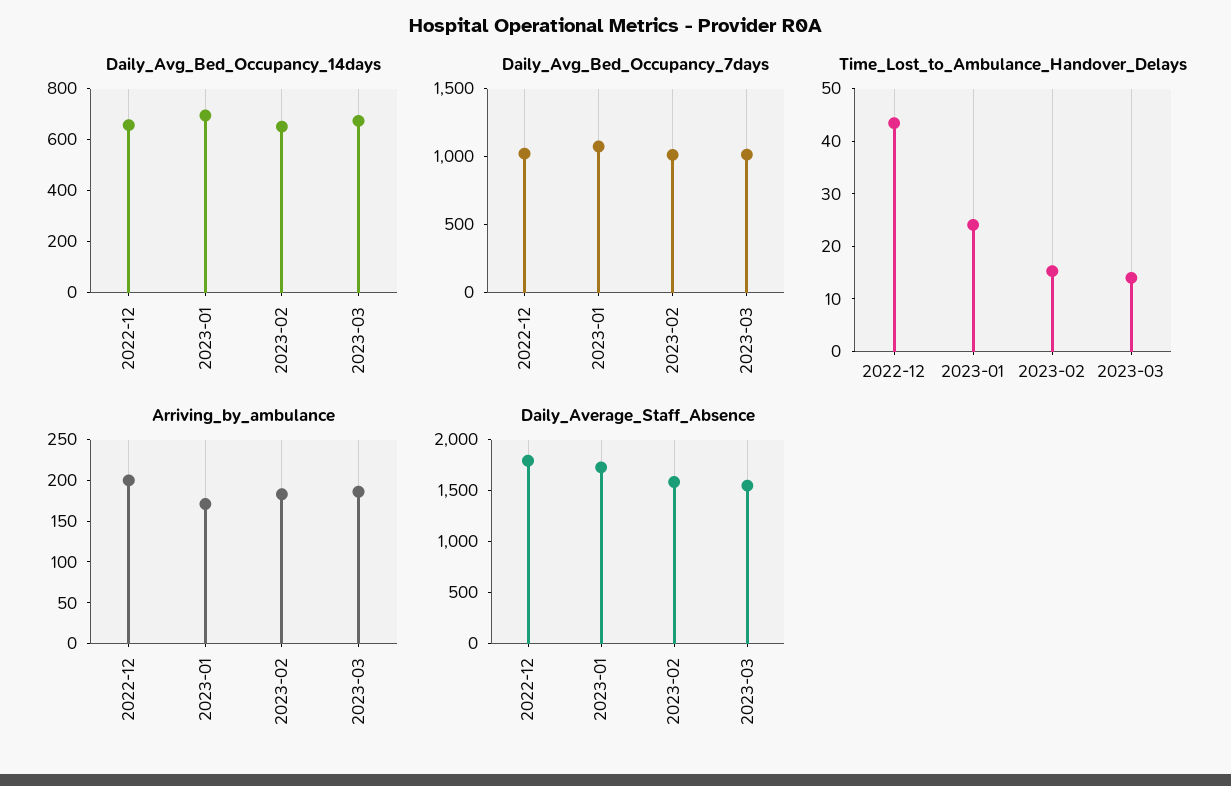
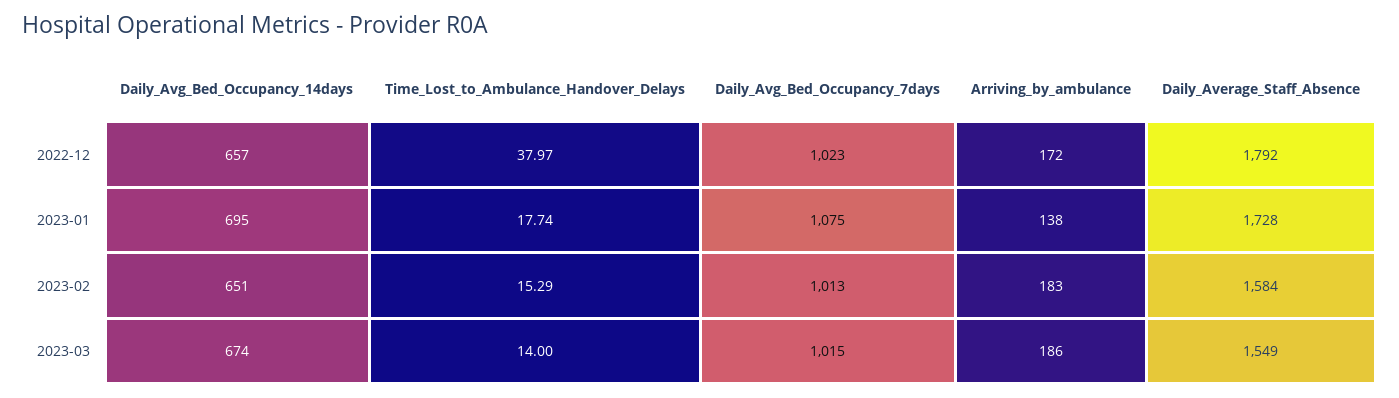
Time_Lost_to_Ambulance_Handover_Delays, 2022-12: 44 -> 37.97
Time_Lost_to_Ambulance_Handover_Delays, 2023-01: 24 -> 17.74
Arriving_by_ambulance, 2022-12: 200 -> 172
Arriving_by_ambulance, 2023-01: 170 -> 138

